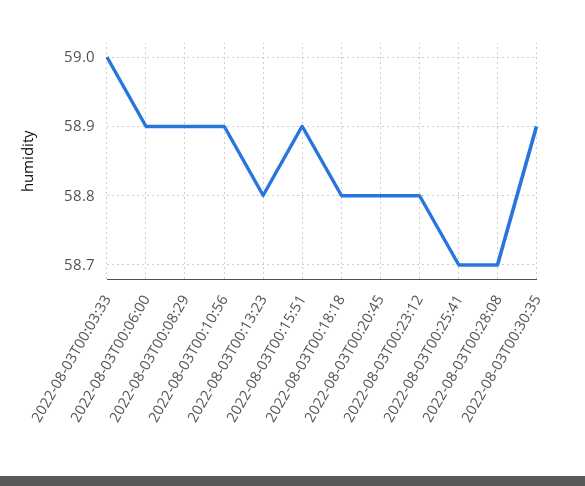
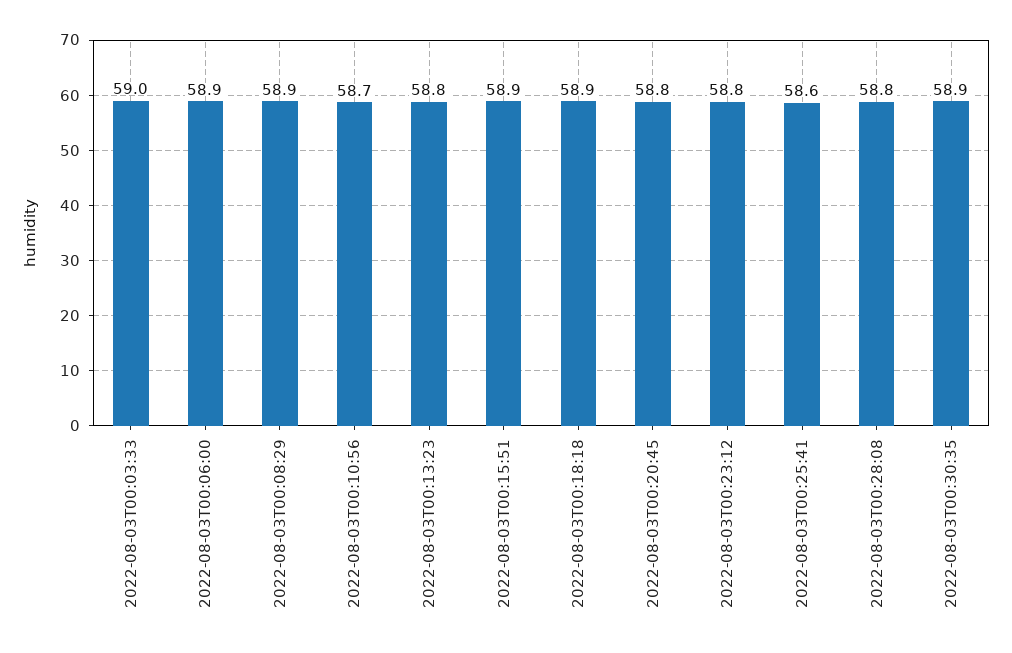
2022-08-03T00:10:56: 58.9 -> 58.7
2022-08-03T00:18:18: 58.8 -> 58.9
2022-08-03T00:25:41: 58.7 -> 58.6
2022-08-03T00:28:08: 58.7 -> 58.8

